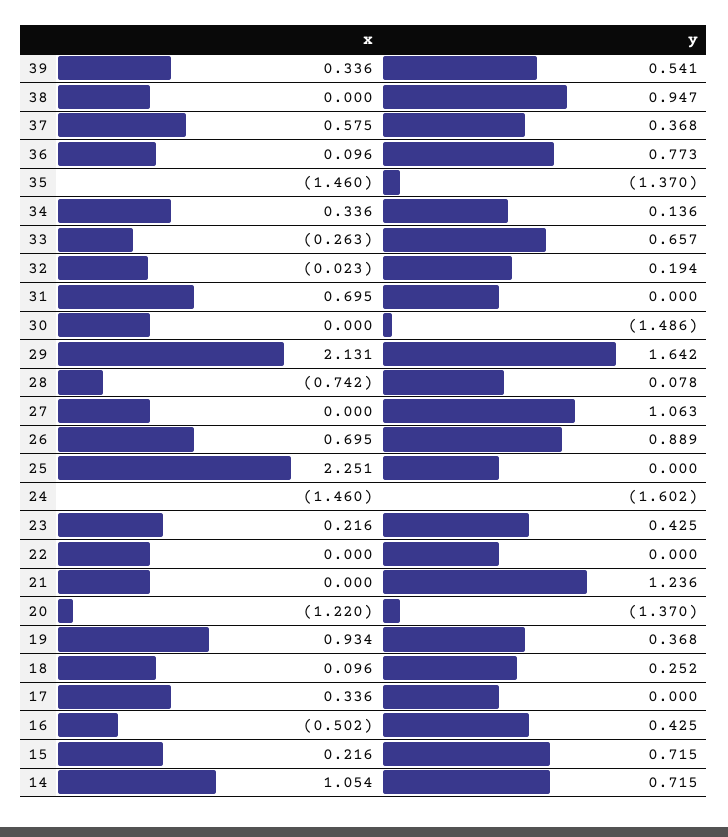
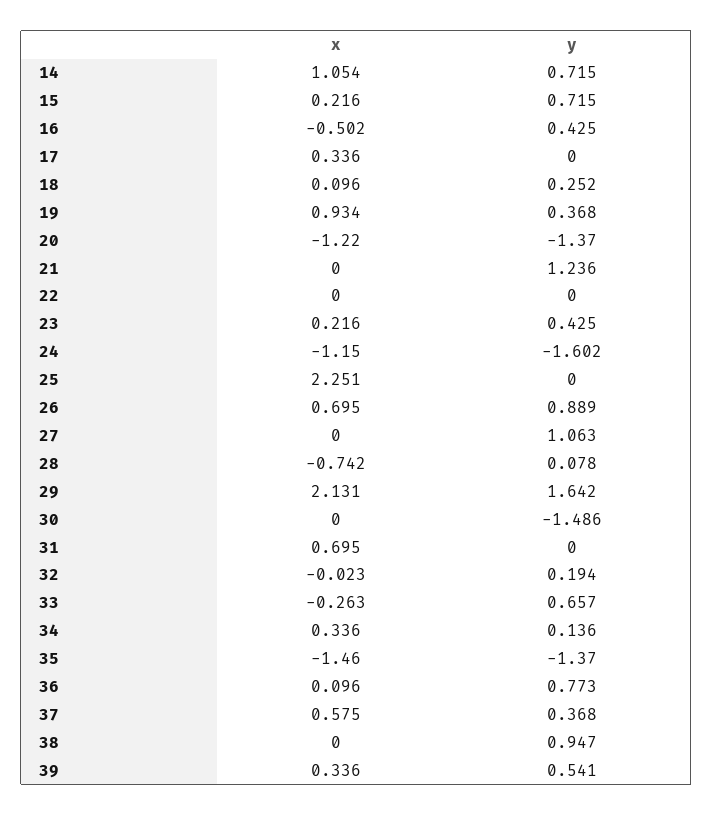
x, 24: -1.46 -> -1.15

